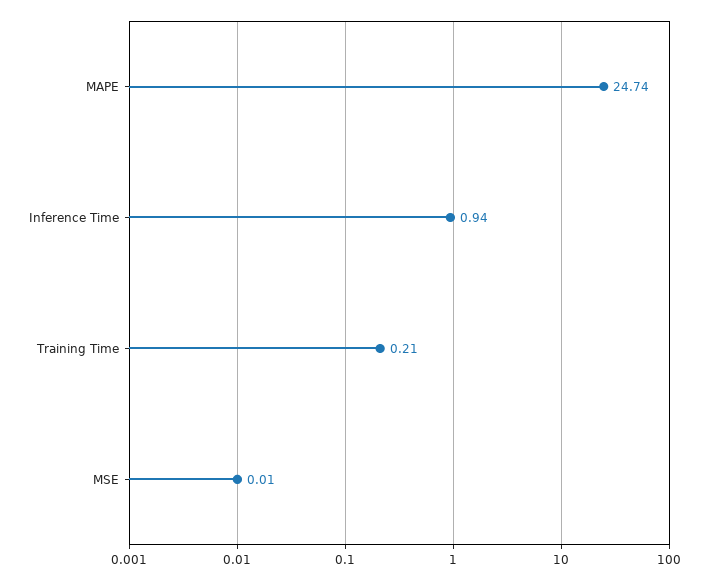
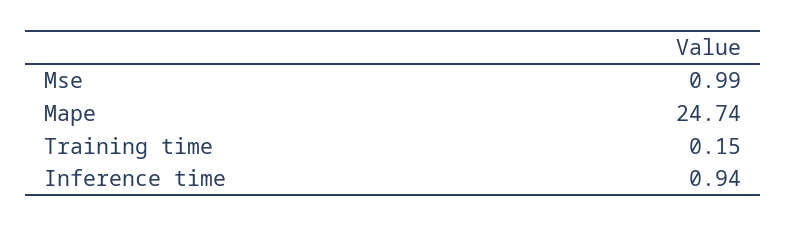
Training Time: 0.21 -> 0.15
MSE: 0.01 -> 0.99

